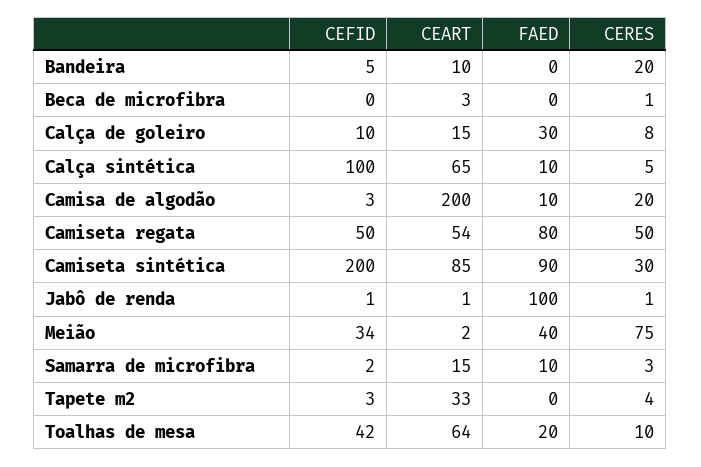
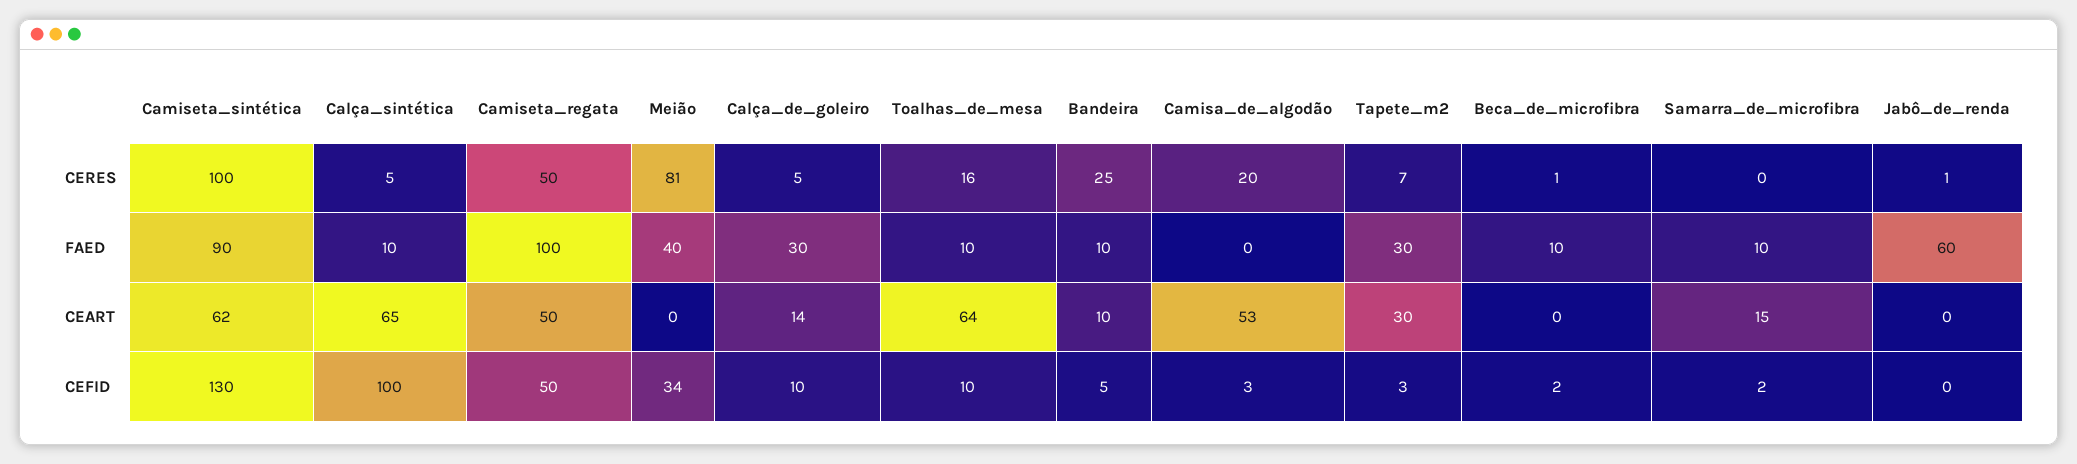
FAED, Bandeira: 0 -> 10
CERES, Bandeira: 20 -> 25
CEFID, Beca de microfibra: 0 -> 2
CEART, Beca de microfibra: 3 -> 0
FAED, Beca de microfibra: 0 -> 10
CEART, Calça de goleiro: 15 -> 14
CERES, Calça de goleiro: 8 -> 5
CEART, Camisa de algodão: 200 -> 53
FAED, Camisa de algodão: 10 -> 0
CEART, Camiseta regata: 54 -> 50
FAED, Camiseta regata: 80 -> 100
CEFID, Camiseta sintética: 200 -> 130
CEART, Camiseta sintética: 85 -> 62
CERES, Camiseta sintética: 30 -> 100
CEFID, Jabô de renda: 1 -> 0
CEART, Jabô de renda: 1 -> 0
FAED, Jabô de renda: 100 -> 60
CEART, Meião: 2 -> 0
CERES, Meião: 75 -> 81
CERES, Samarra de microfibra: 3 -> 0
CEART, Tapete m2: 33 -> 30
FAED, Tapete m2: 0 -> 30
CERES, Tapete m2: 4 -> 7
CEFID, Toalhas de mesa: 42 -> 10
FAED, Toalhas de mesa: 20 -> 10
CERES, Toalhas de mesa: 10 -> 16

